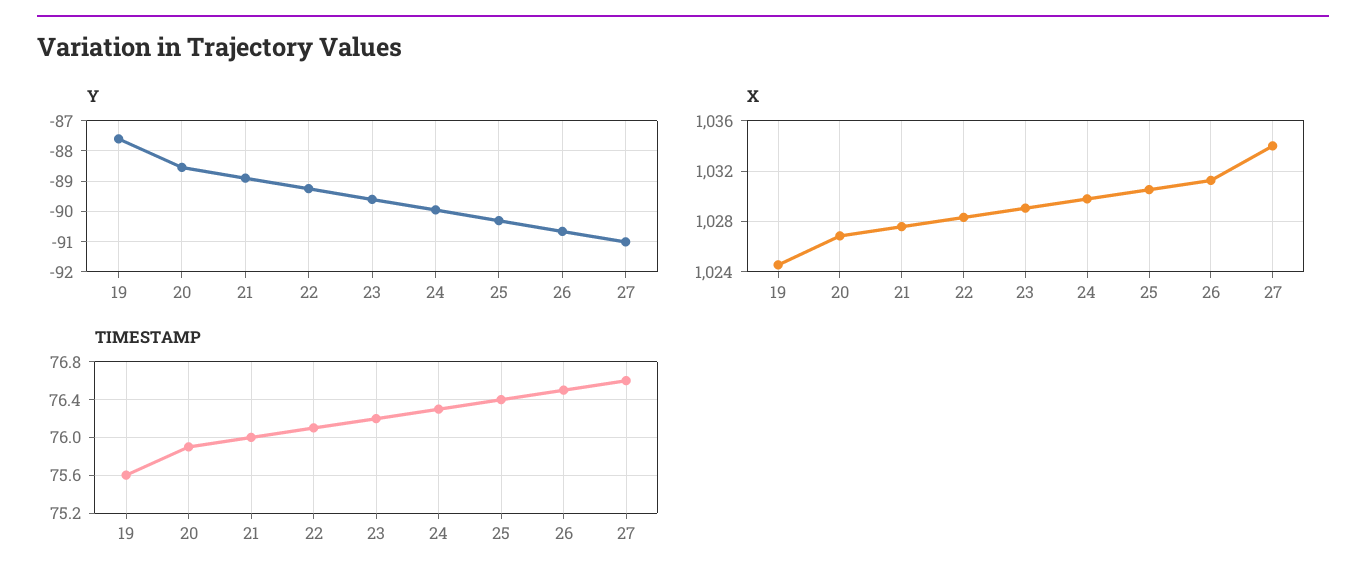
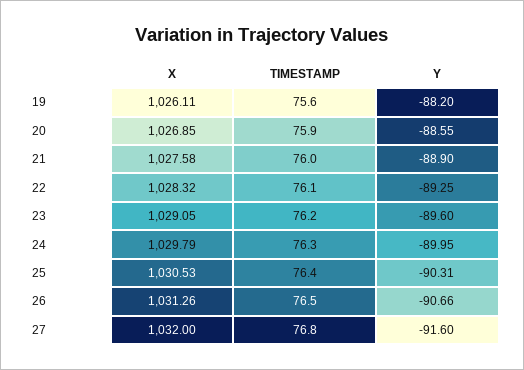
Y, 19: -87.6 -> -88.2
Y, 27: -91 -> -91.6
X, 19: 1024.5 -> 1026.11
X, 27: 1034 -> 1032
TIMESTAMP, 27: 76.6 -> 76.8

